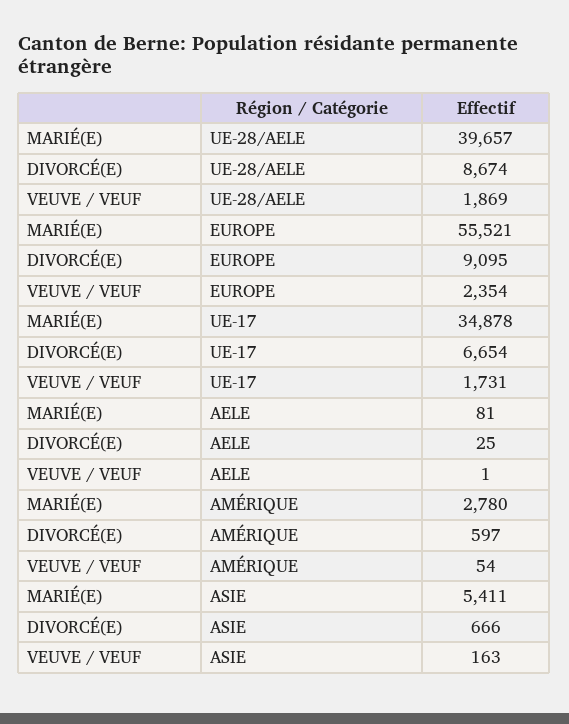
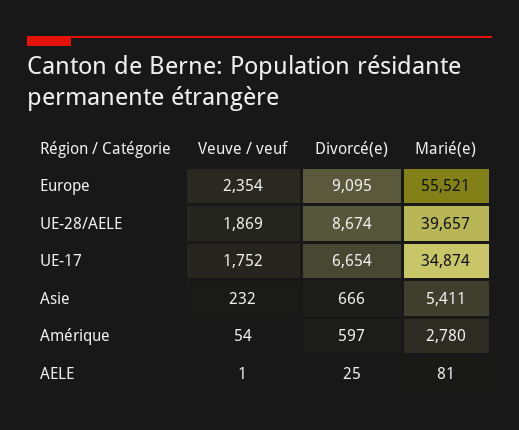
MARIÉ(E), UE-17: 34878 -> 34874
VEUVE / VEUF, UE-17: 1731 -> 1752
VEUVE / VEUF, ASIE: 163 -> 232

